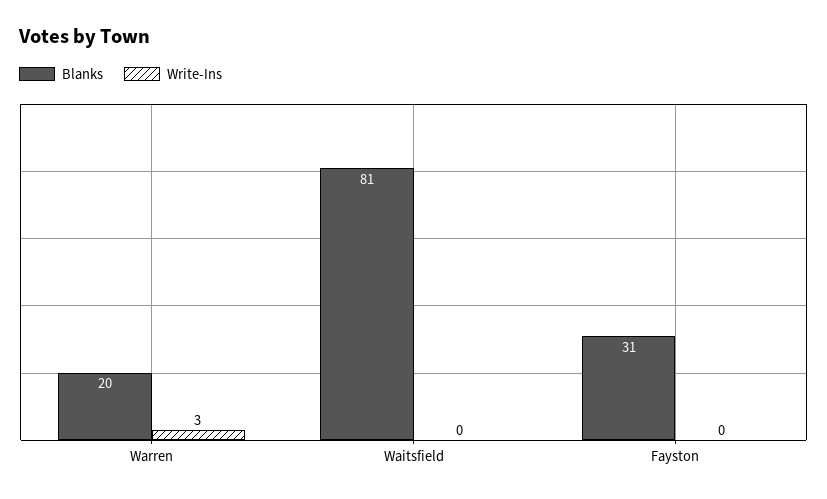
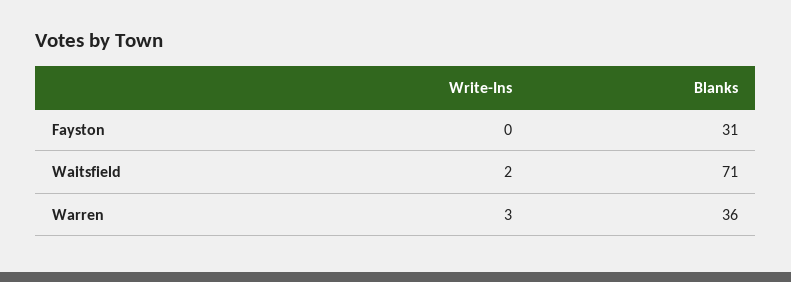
Blanks, Warren: 20 -> 36
Blanks, Waitsfield: 81 -> 71
Write-Ins, Waitsfield: 0 -> 2

